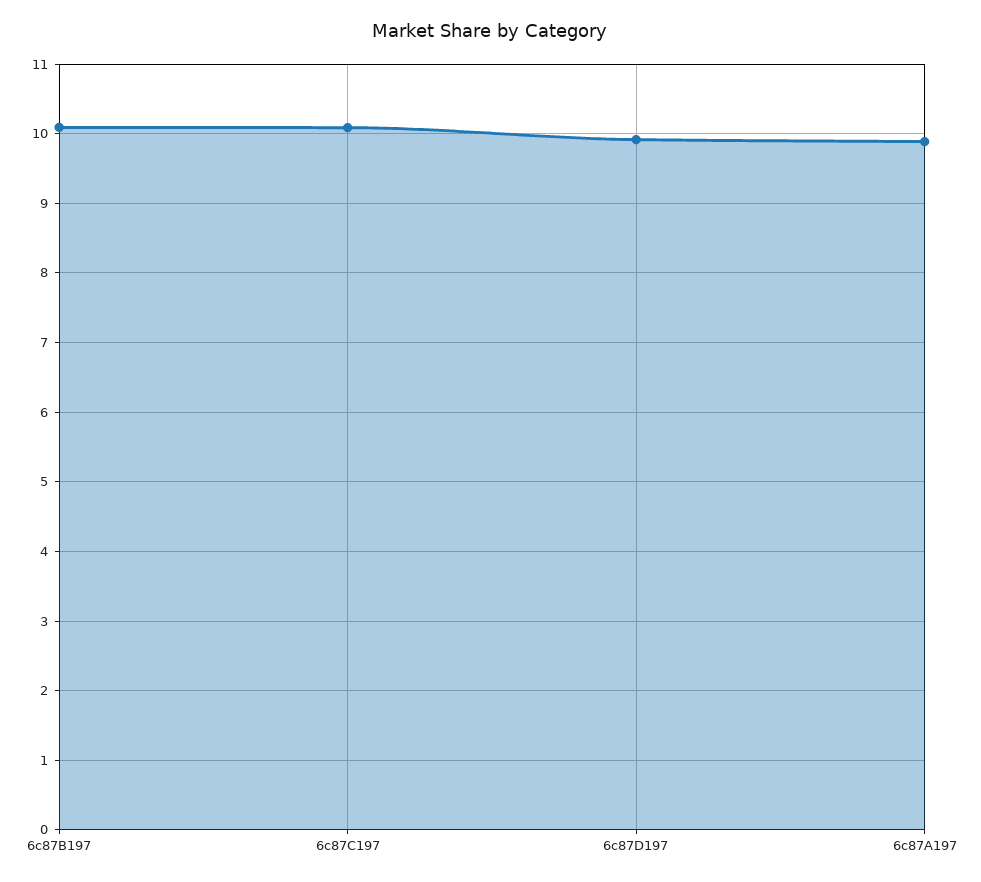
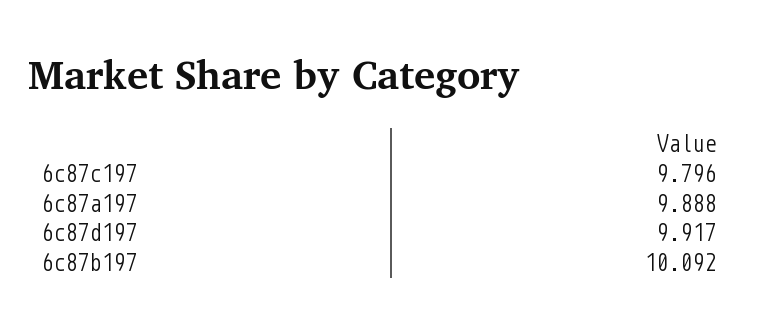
6c87C197: 10.1 -> 9.796

